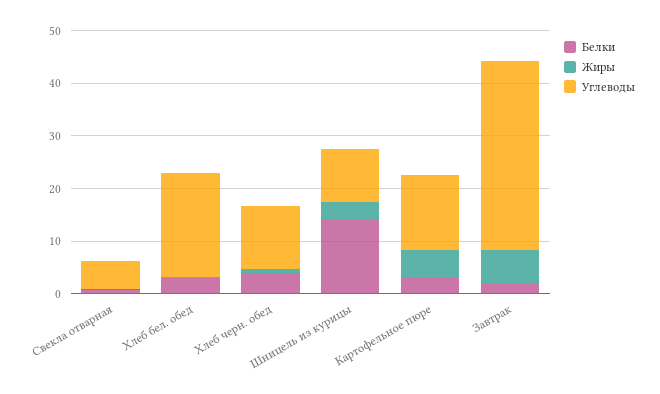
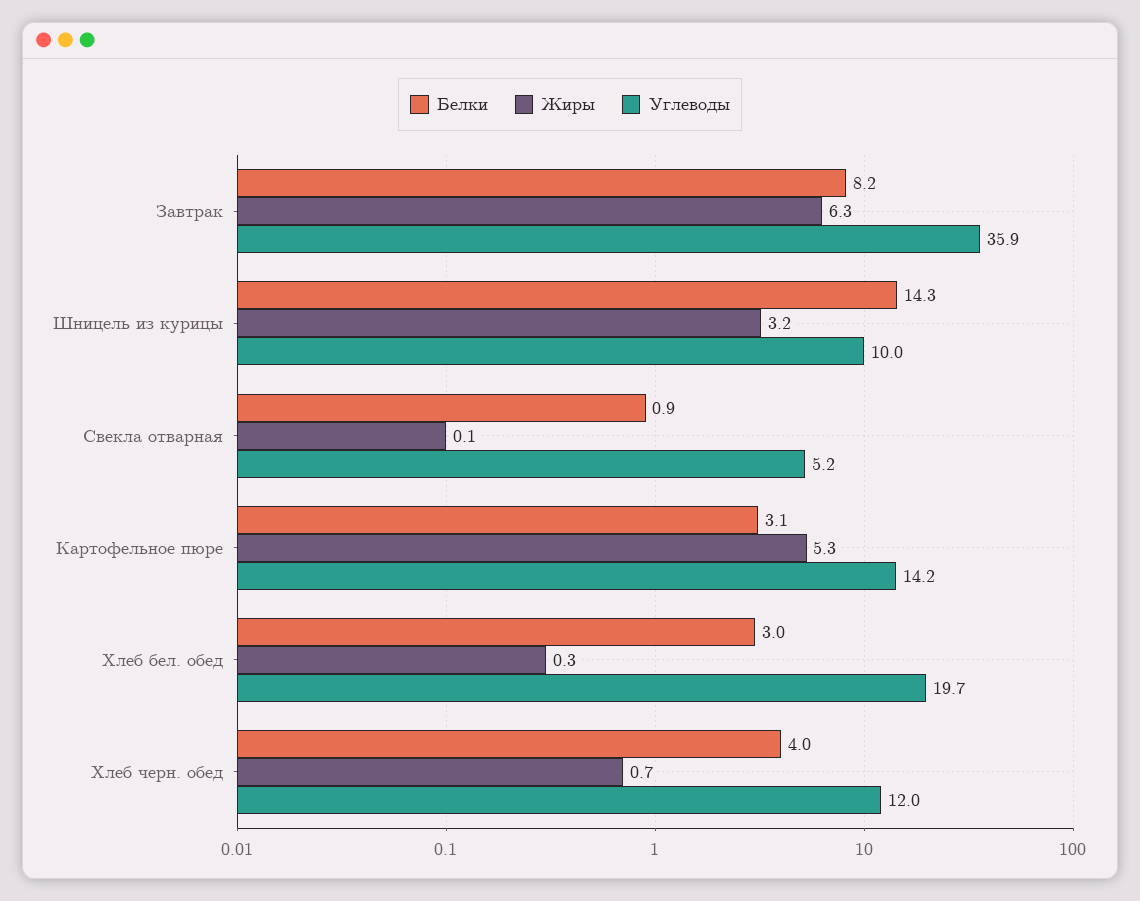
Белки, Завтрак: 2 -> 8.2

